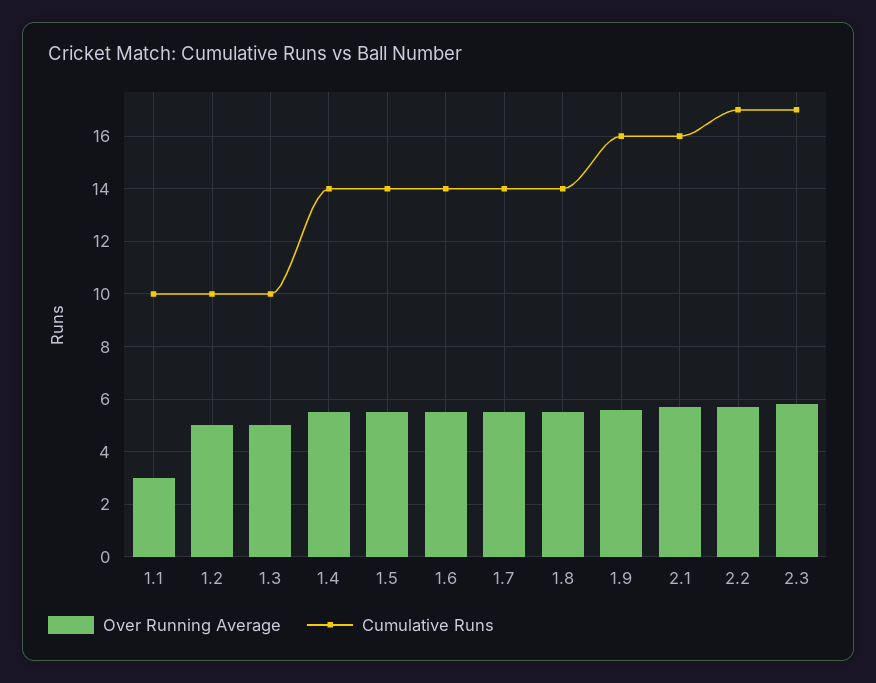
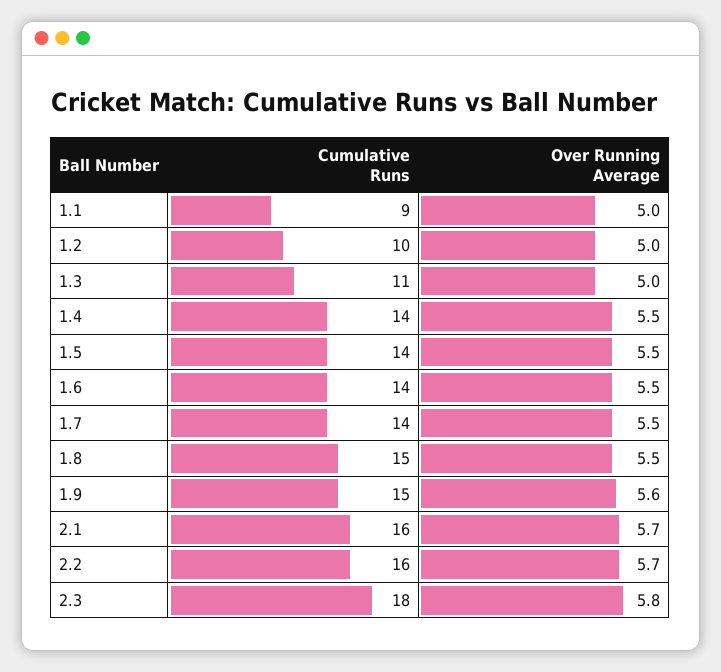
Over Running Average, 1.1: 3 -> 5
Cumulative Runs, 1.1: 10 -> 9
Cumulative Runs, 1.3: 10 -> 11
Cumulative Runs, 1.8: 14 -> 15
Cumulative Runs, 1.9: 16 -> 15
Cumulative Runs, 2.2: 17 -> 16
Cumulative Runs, 2.3: 17 -> 18

